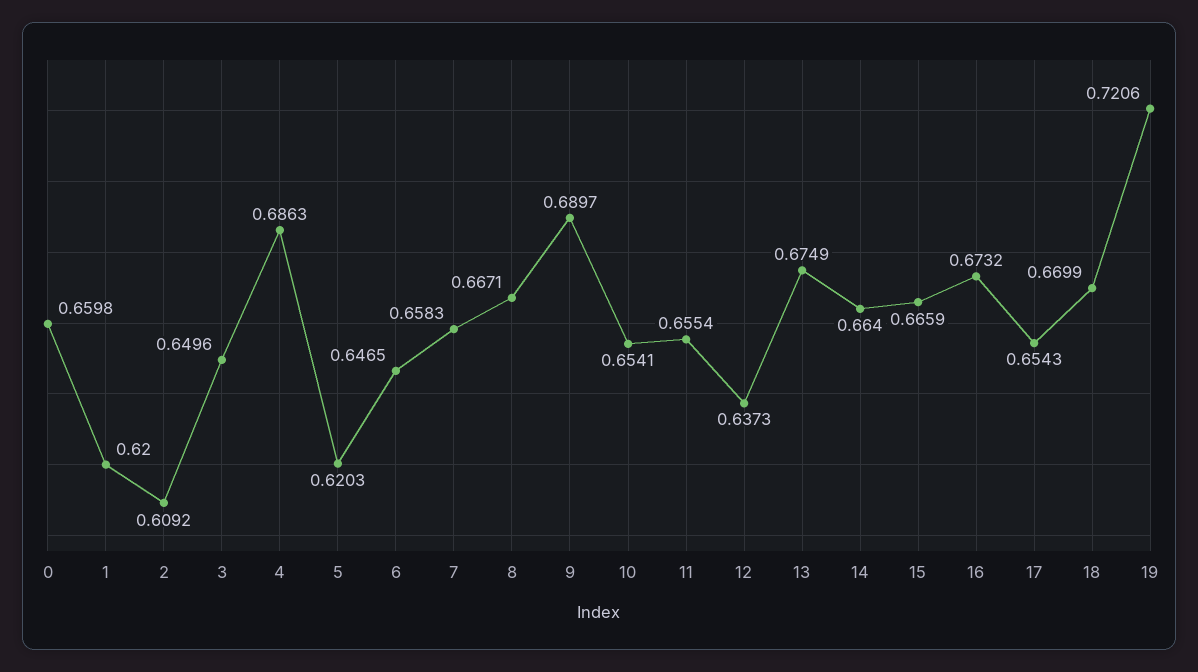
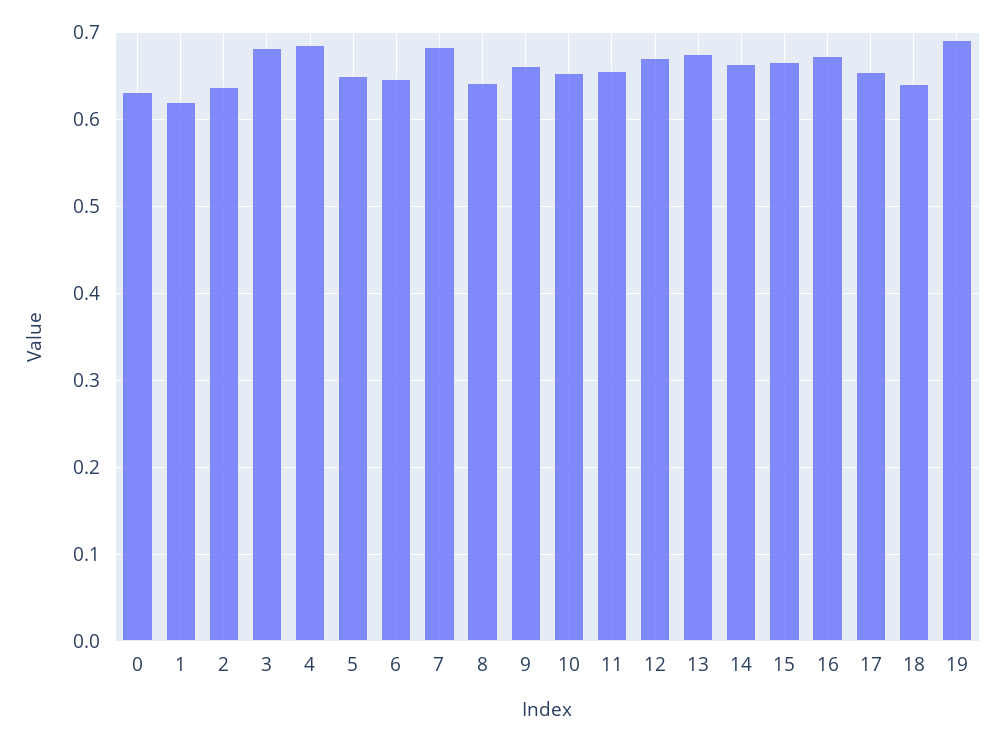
0: 0.6598 -> 0.63
2: 0.6092 -> 0.64
3: 0.6496 -> 0.68
5: 0.6203 -> 0.65
7: 0.6583 -> 0.68
8: 0.6671 -> 0.64
9: 0.6897 -> 0.66
12: 0.6373 -> 0.67
18: 0.6699 -> 0.64
19: 0.7206 -> 0.69

